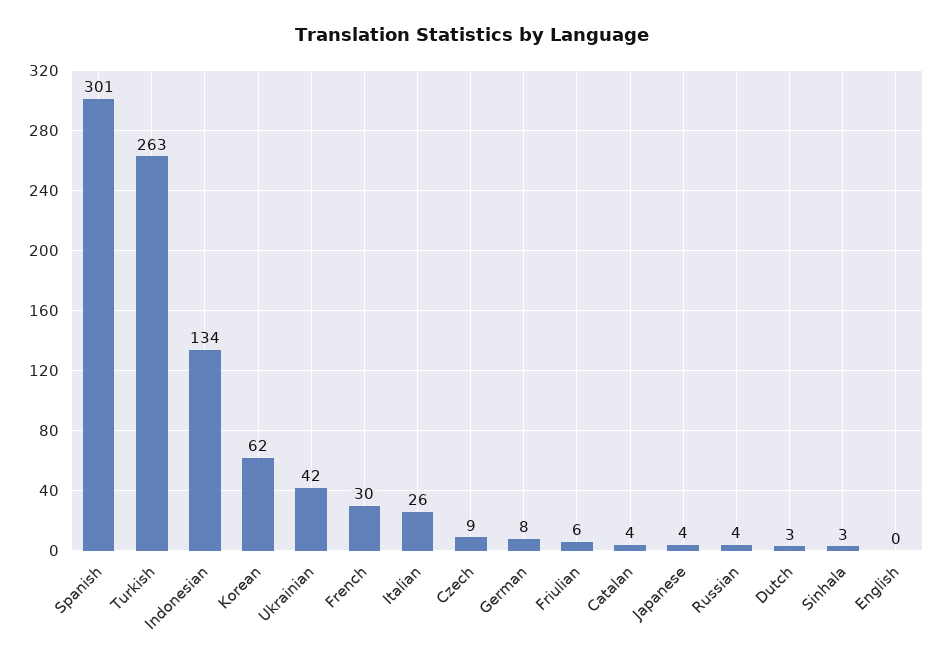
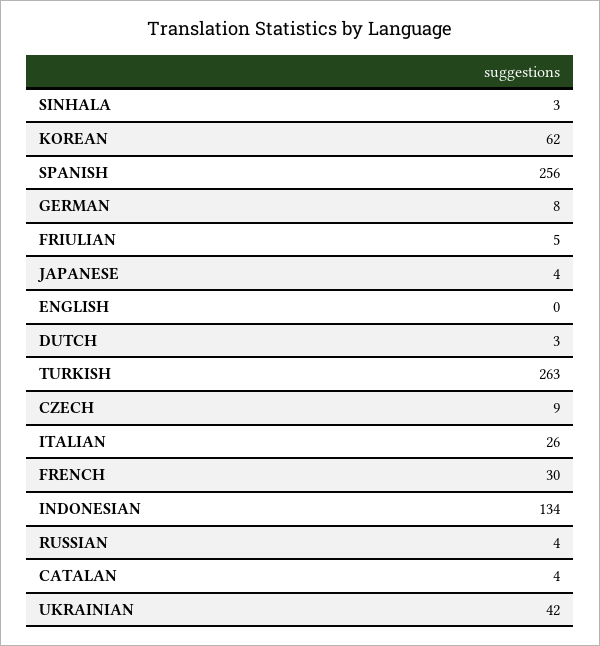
Spanish: 301 -> 256
Friulian: 6 -> 5

